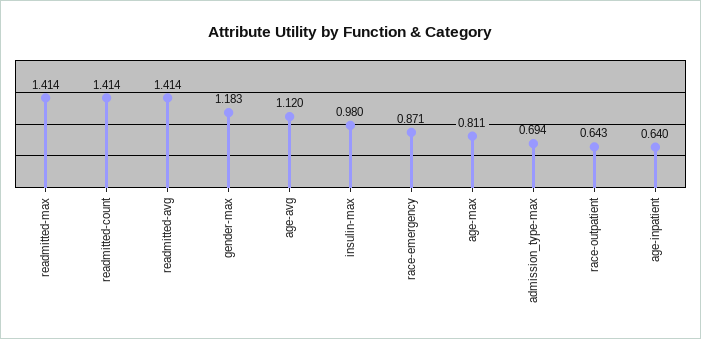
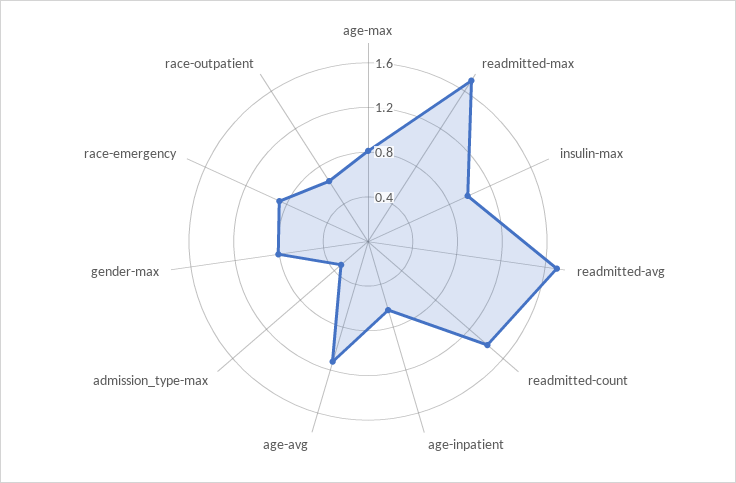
readmitted-max: 1.414 -> 1.7
readmitted-avg: 1.414 -> 1.7
gender-max: 1.183 -> 0.8
admission_type-max: 0.694 -> 0.3

